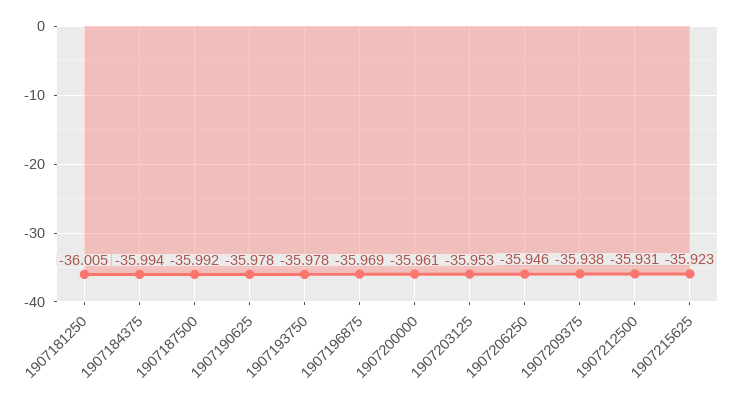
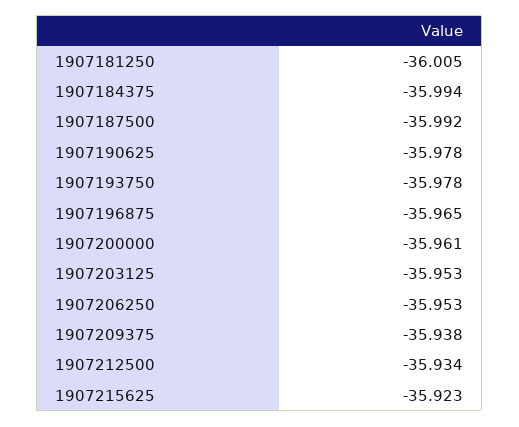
1907196875: -35.969 -> -35.965
1907206250: -35.946 -> -35.953
1907212500: -35.931 -> -35.934

